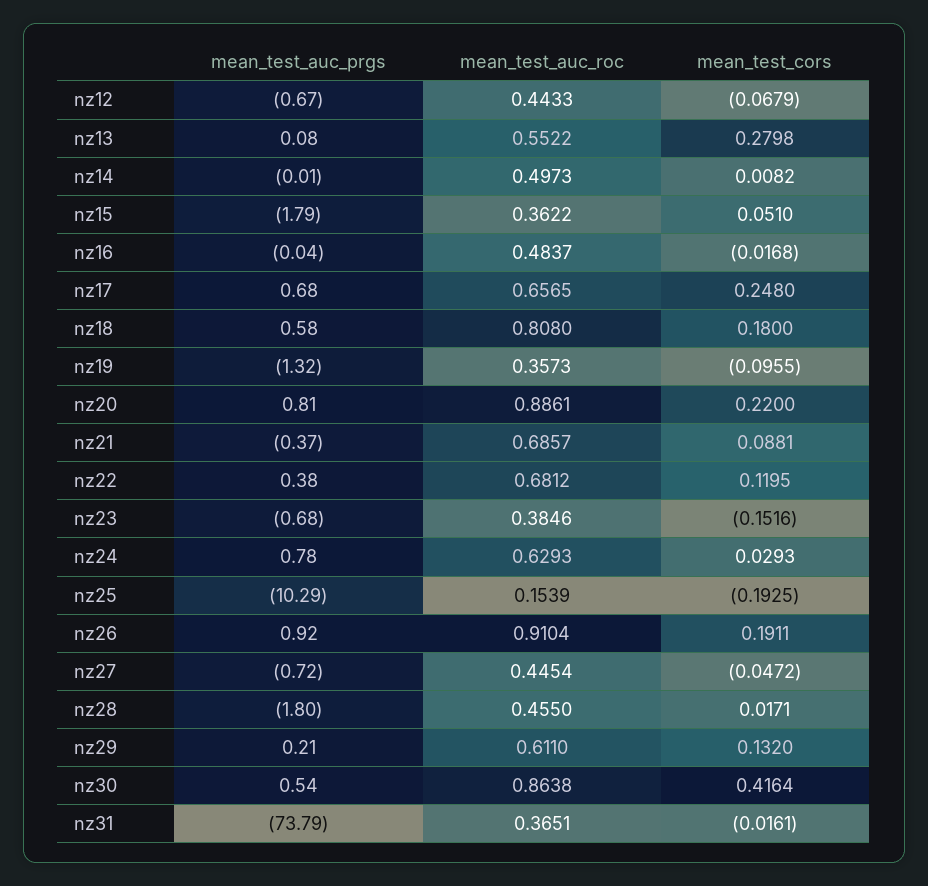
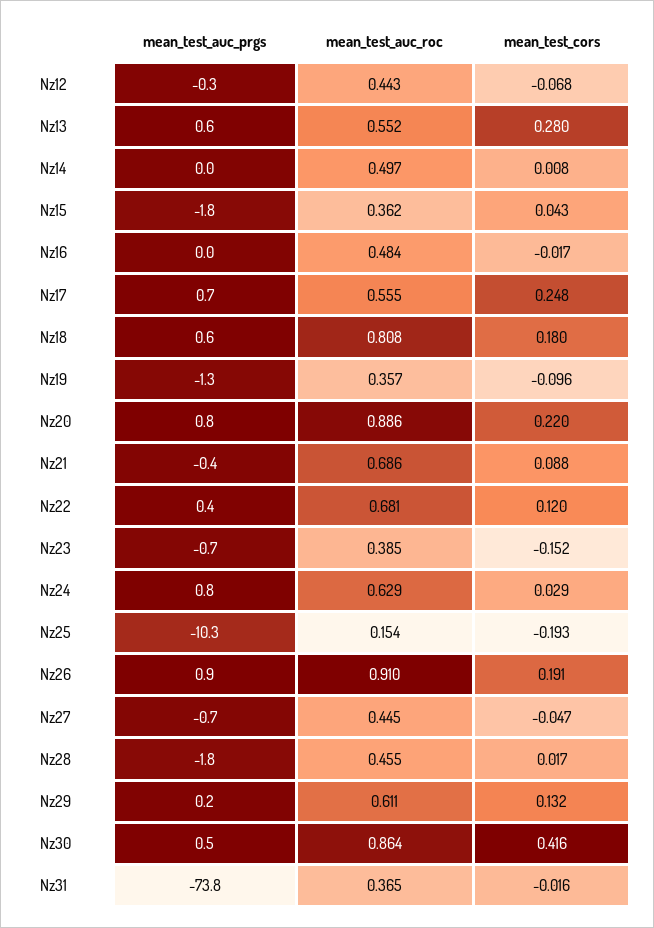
mean_test_auc_prgs, nz12: -0.67 -> -0.3
mean_test_auc_prgs, nz13: 0.08 -> 0.6
mean_test_cors, nz15: 0.051 -> 0.043
mean_test_auc_roc, nz17: 0.6565 -> 0.555

